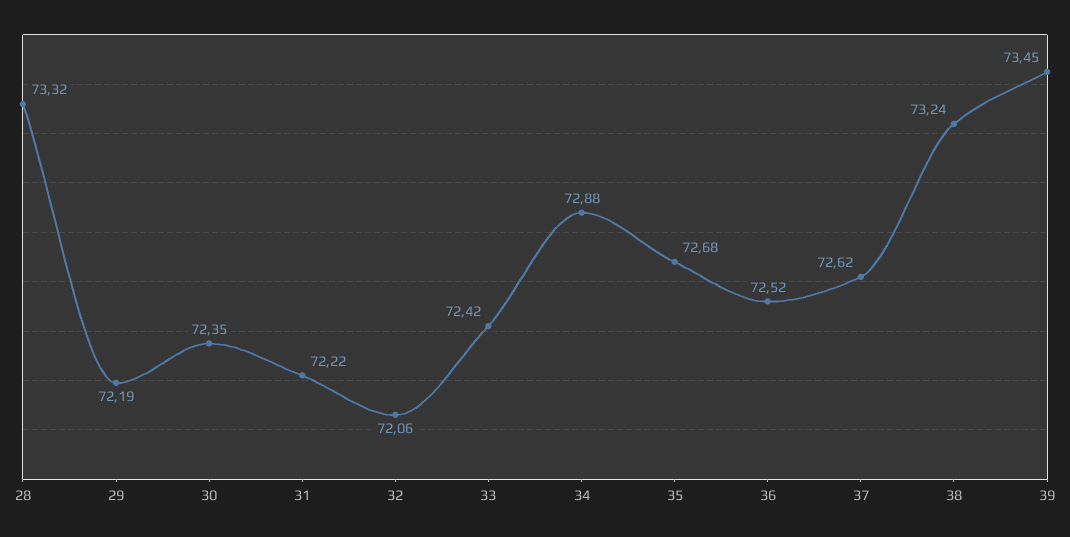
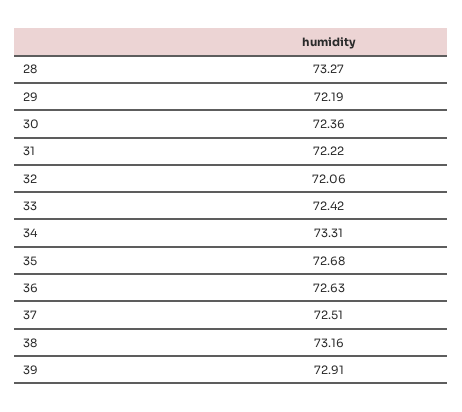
28: 73.32 -> 73.27
30: 72.35 -> 72.36
34: 72.88 -> 73.31
36: 72.52 -> 72.63
37: 72.62 -> 72.51
38: 73.24 -> 73.16
39: 73.45 -> 72.91

